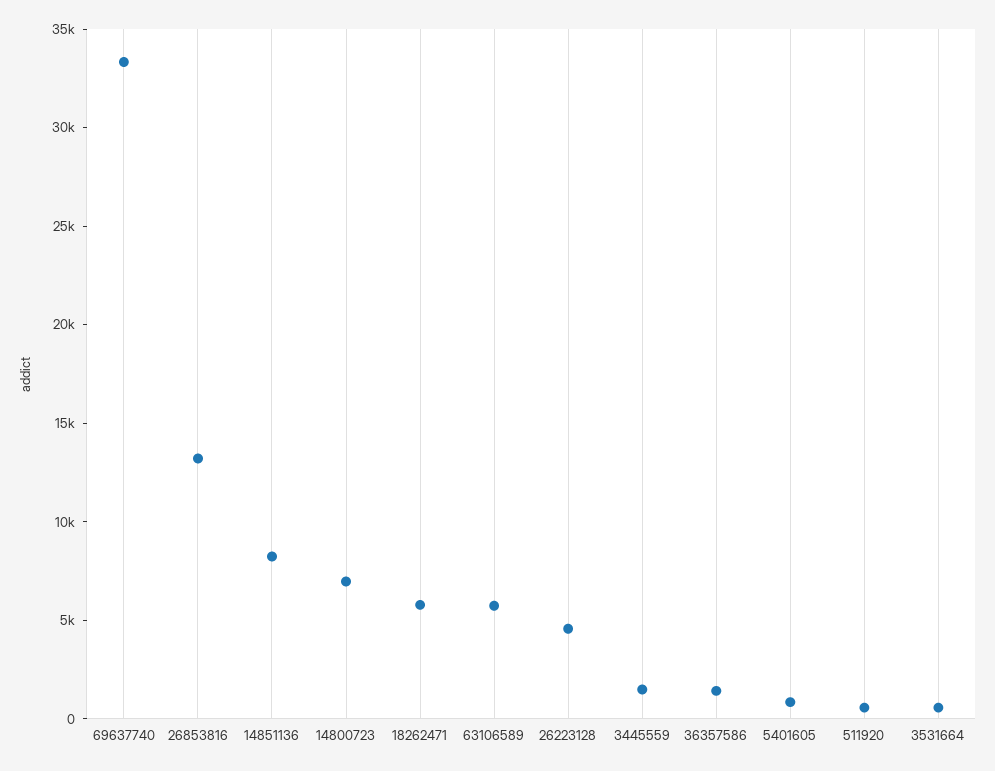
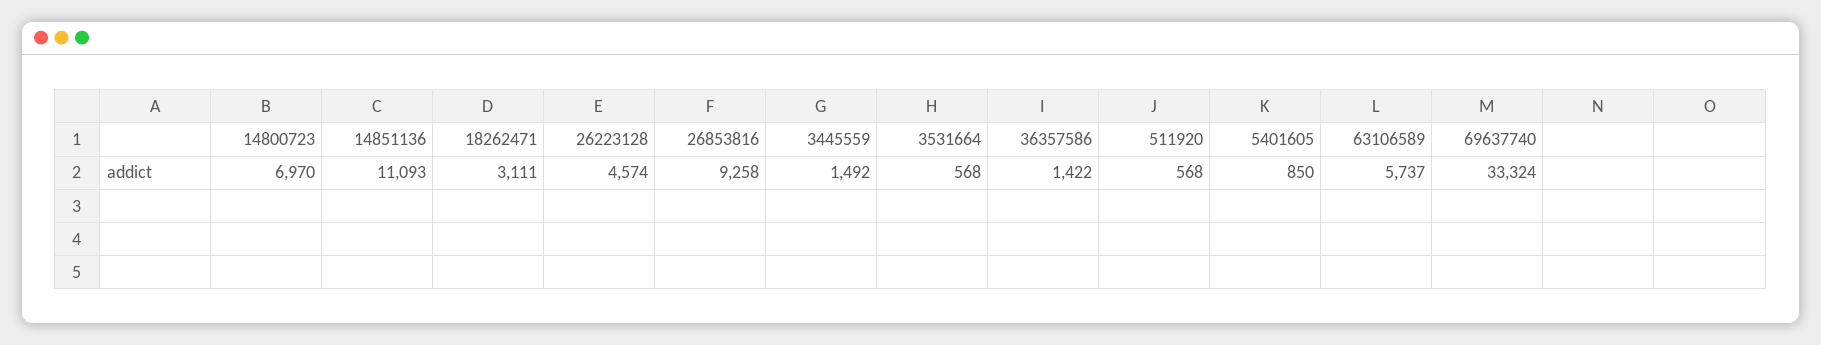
26853816: 13000 -> 9258
14851136: 8000 -> 11093
18262471: 6000 -> 3111

